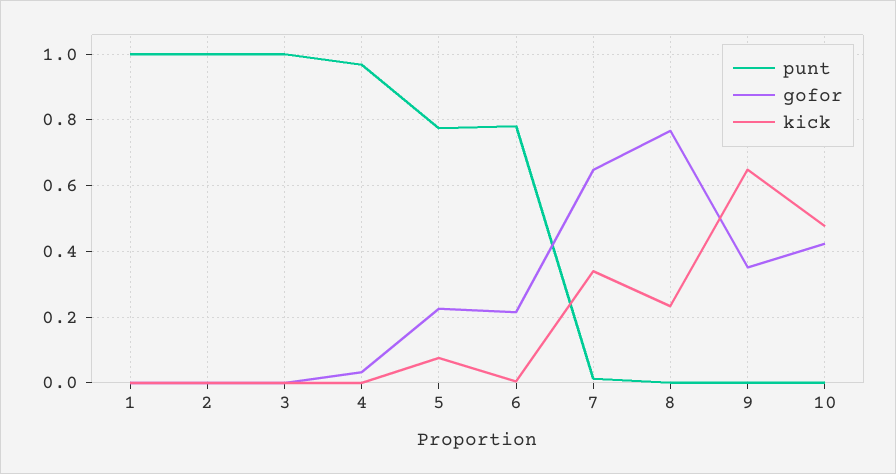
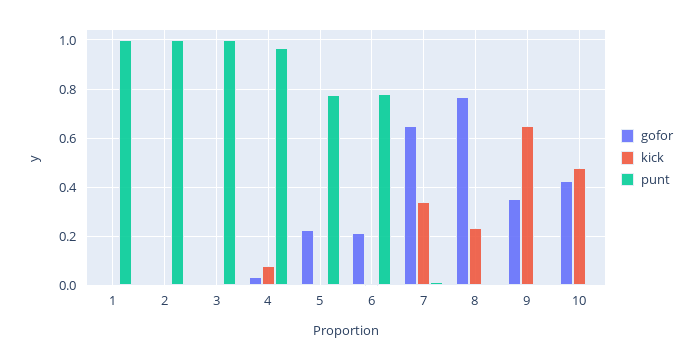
kick, 4: 0 -> 0.075
kick, 5: 0.08 -> 0

